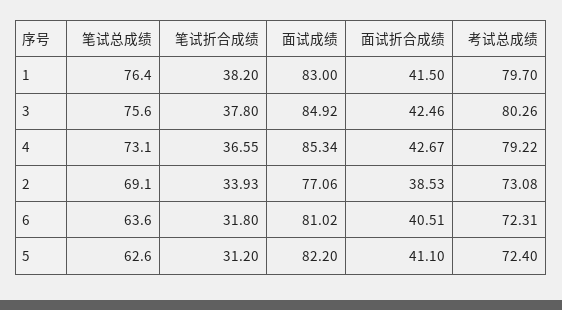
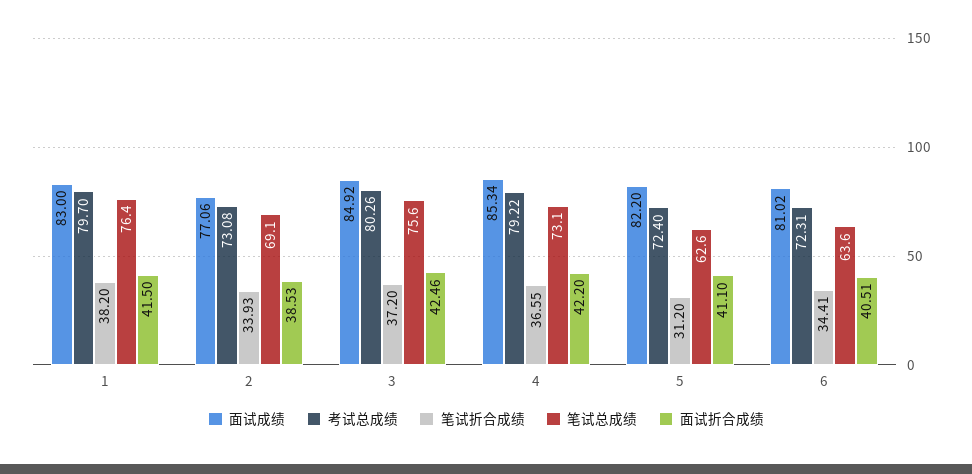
笔试折合成绩, 3: 37.8 -> 37.2
面试折合成绩, 4: 42.67 -> 42.2
笔试折合成绩, 6: 31.8 -> 34.41

